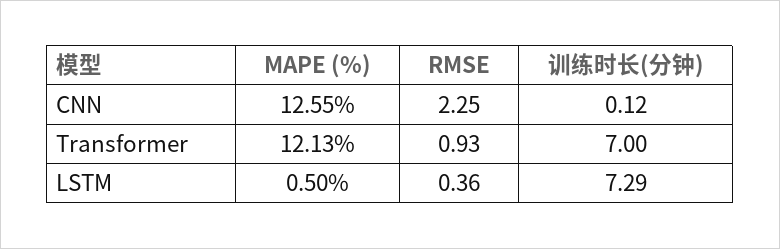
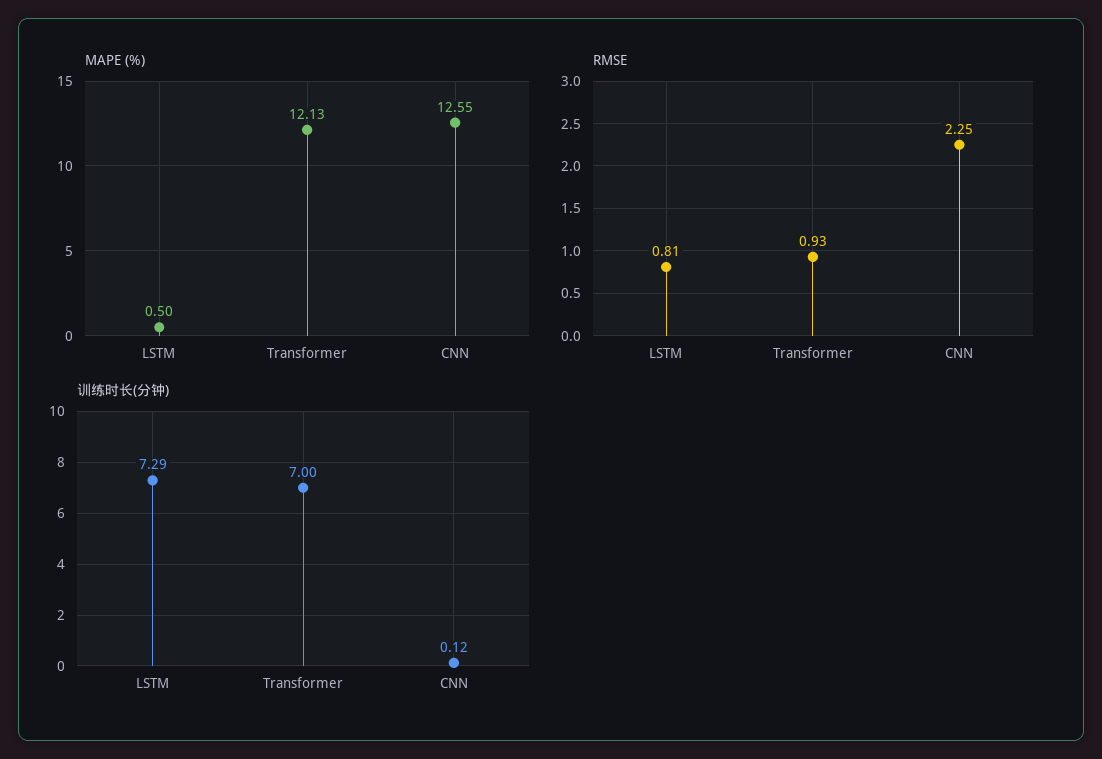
RMSE, LSTM: 0.36 -> 0.81

